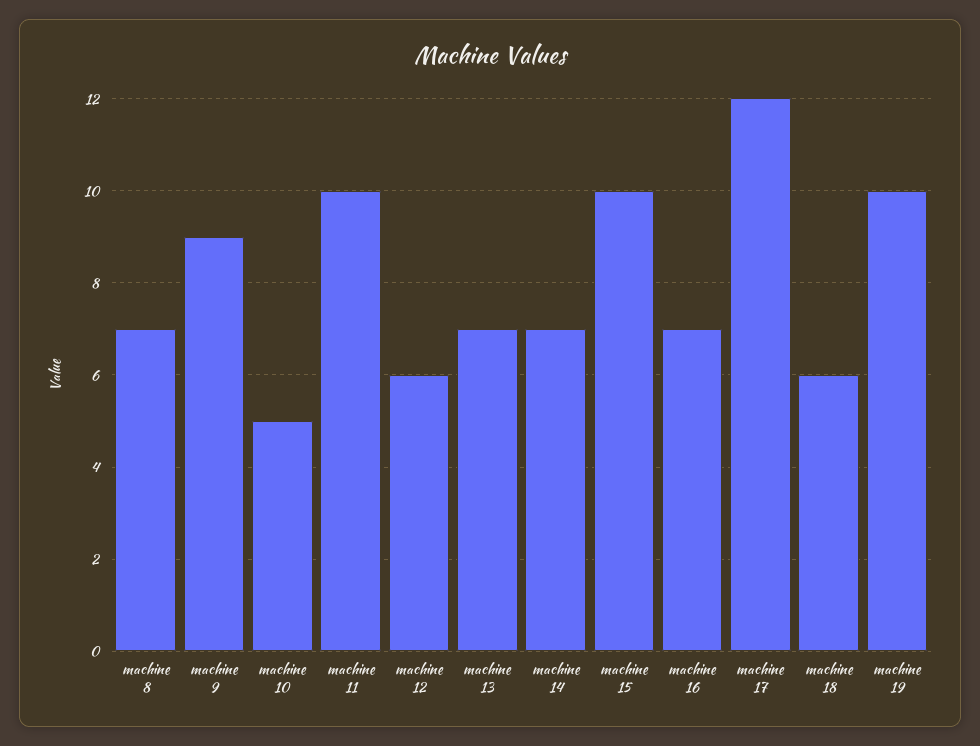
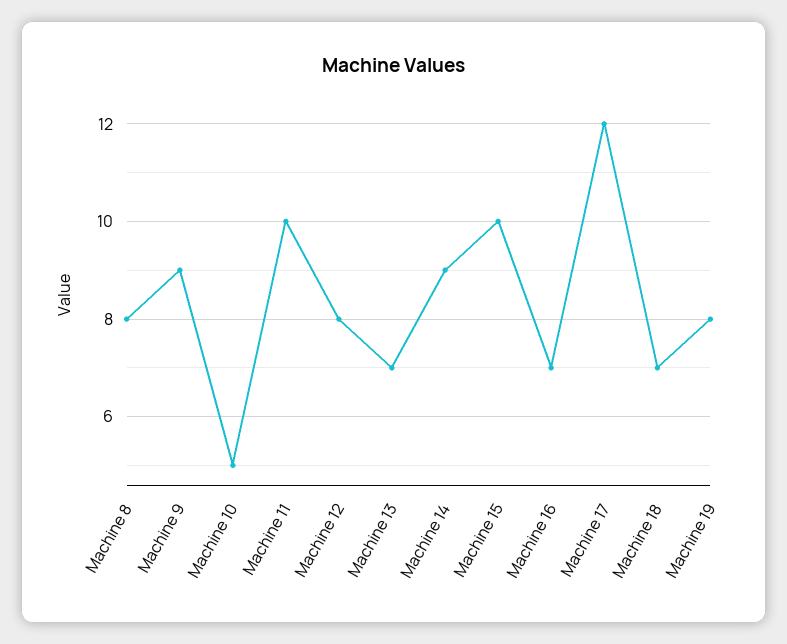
machine 8: 7 -> 8
machine 12: 6 -> 8
machine 14: 7 -> 9
machine 18: 6 -> 7
machine 19: 10 -> 8

